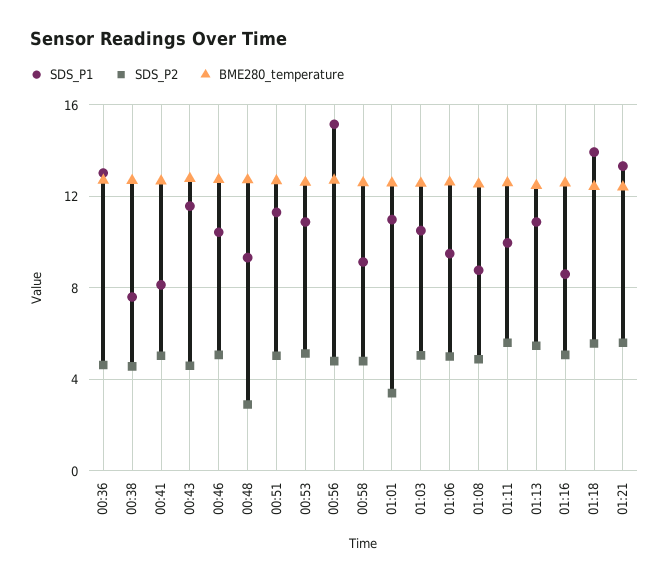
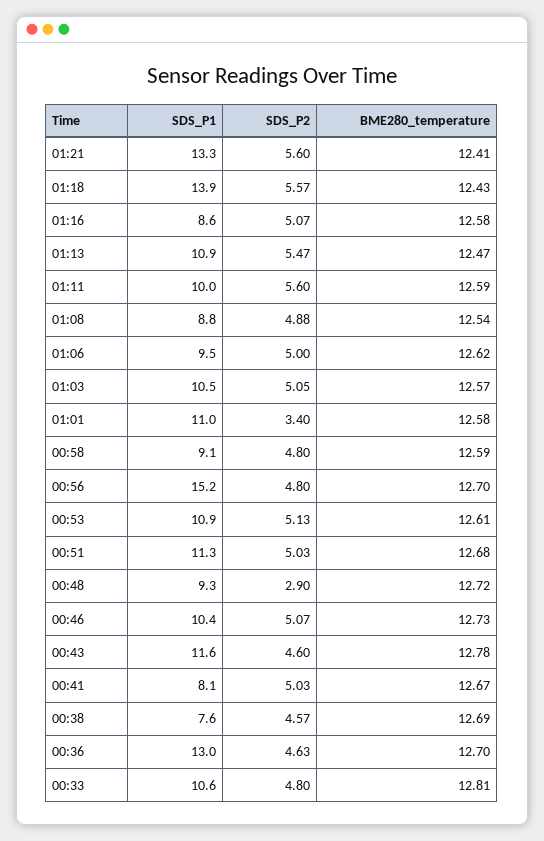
SDS_P1, 00:33: none -> 10.6
SDS_P2, 00:33: none -> 4.8
BME280_temperature, 00:33: none -> 12.81

